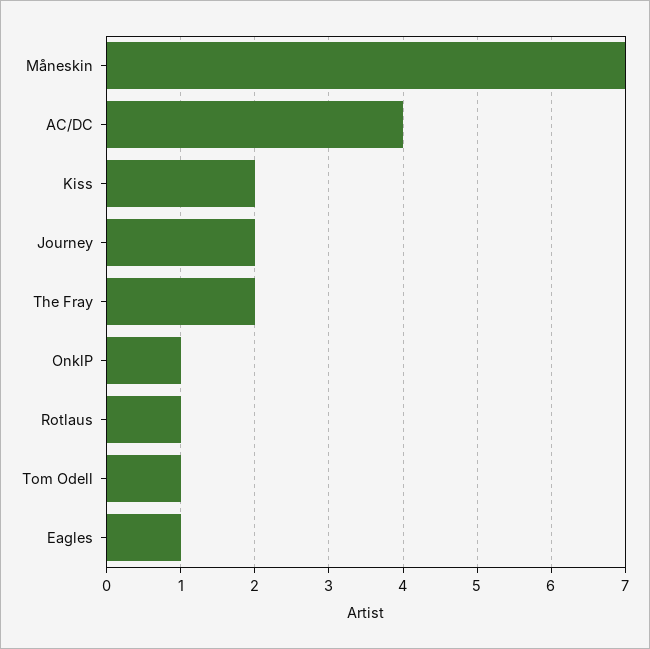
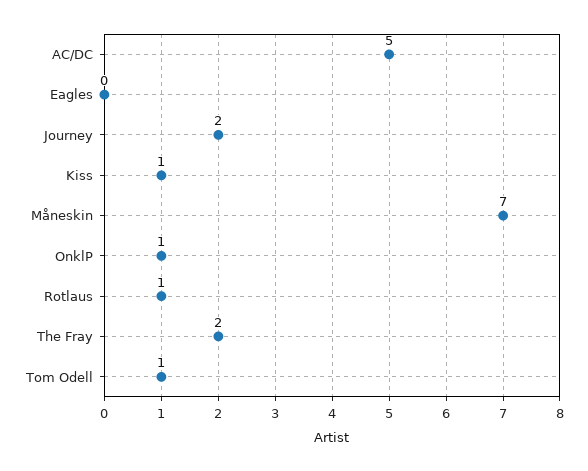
AC/DC: 4 -> 5
Kiss: 2 -> 1
Eagles: 1 -> 0

